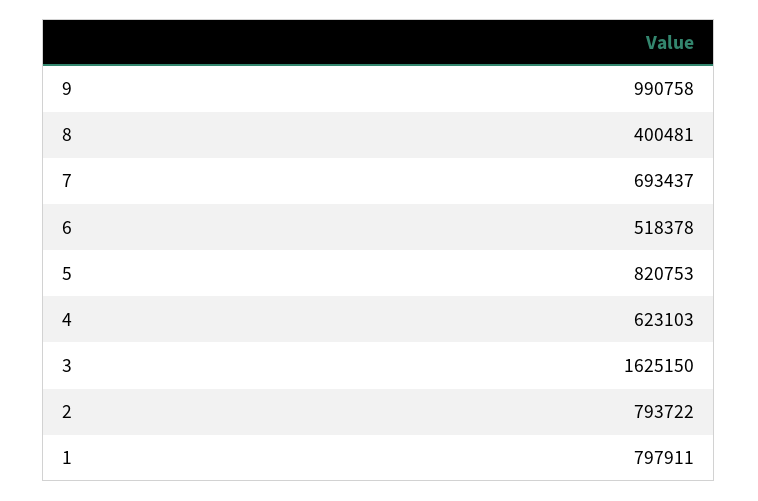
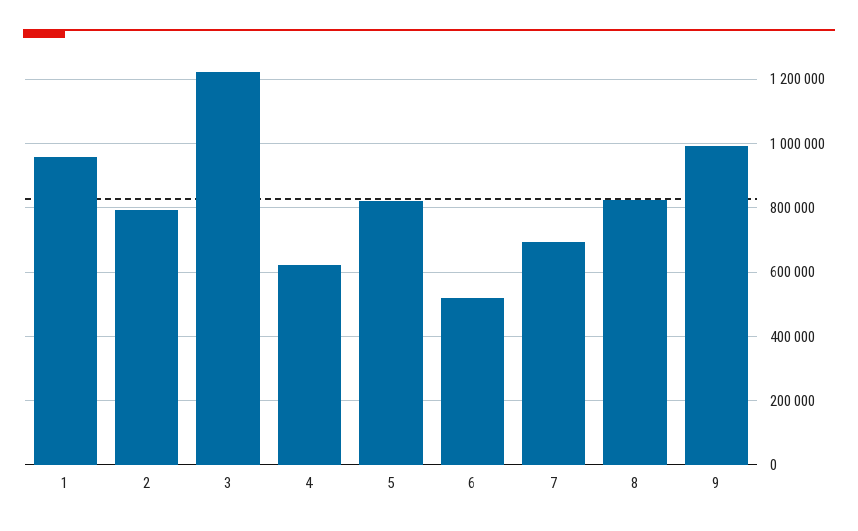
8: 400481 -> 820000
3: 1625150 -> 1220000
1: 797911 -> 960000

